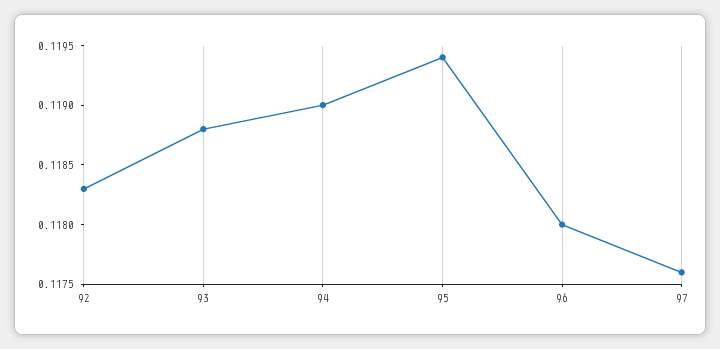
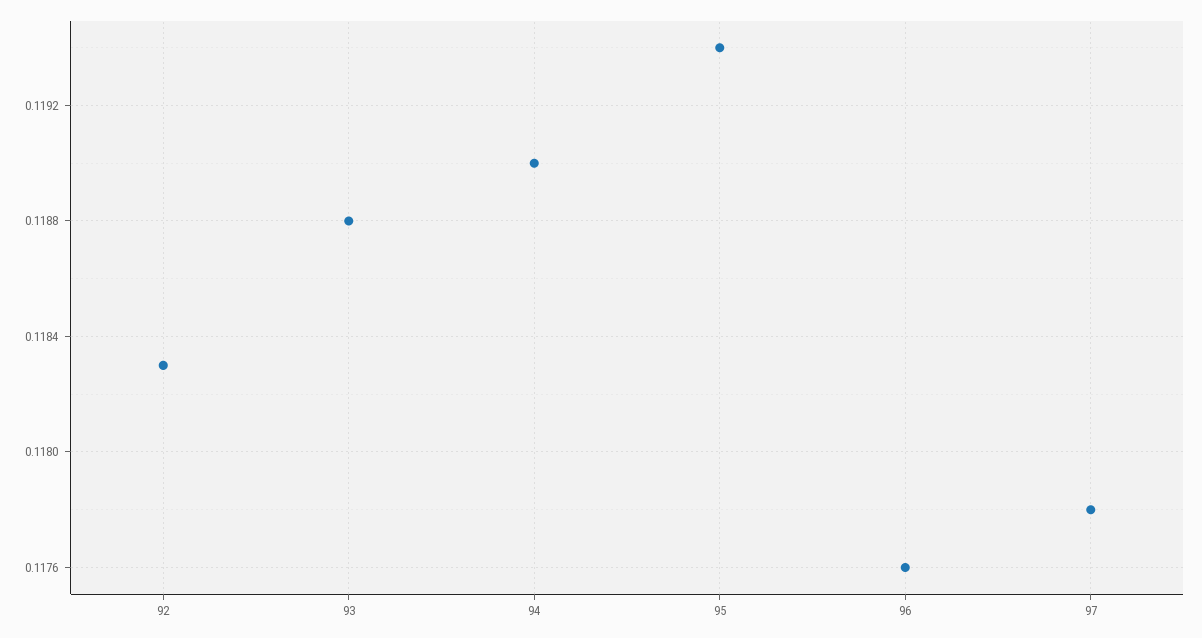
96: 0.118 -> 0.1176
97: 0.1176 -> 0.1178

